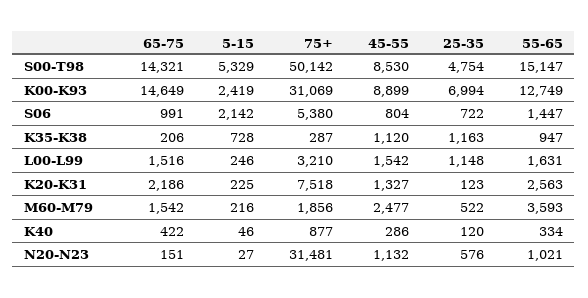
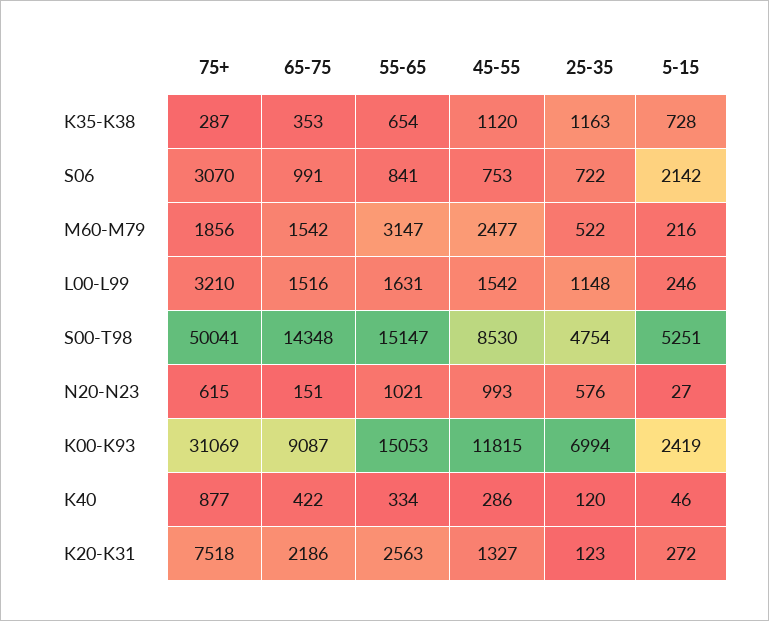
65-75, S00-T98: 14321 -> 14348
5-15, S00-T98: 5329 -> 5251
75+, S00-T98: 50142 -> 50041
65-75, K00-K93: 14649 -> 9087
45-55, K00-K93: 8899 -> 11815
55-65, K00-K93: 12749 -> 15053
75+, S06: 5380 -> 3070
45-55, S06: 804 -> 753
55-65, S06: 1447 -> 841
65-75, K35-K38: 206 -> 353
55-65, K35-K38: 947 -> 654
5-15, K20-K31: 225 -> 272
55-65, M60-M79: 3593 -> 3147
75+, N20-N23: 31481 -> 615
45-55, N20-N23: 1132 -> 993

